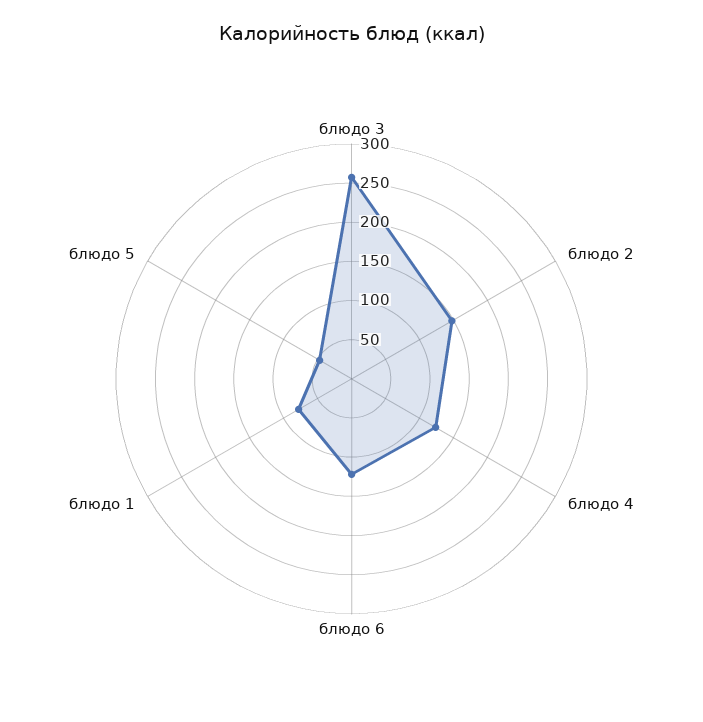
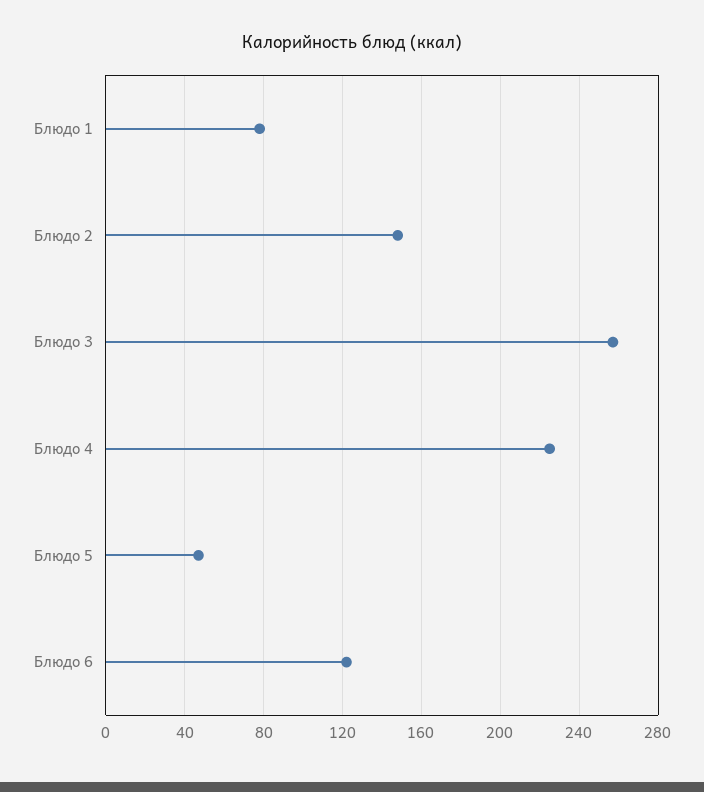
блюдо 4: 125 -> 225

